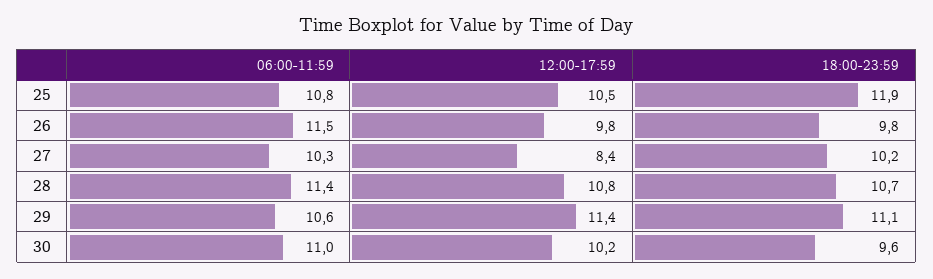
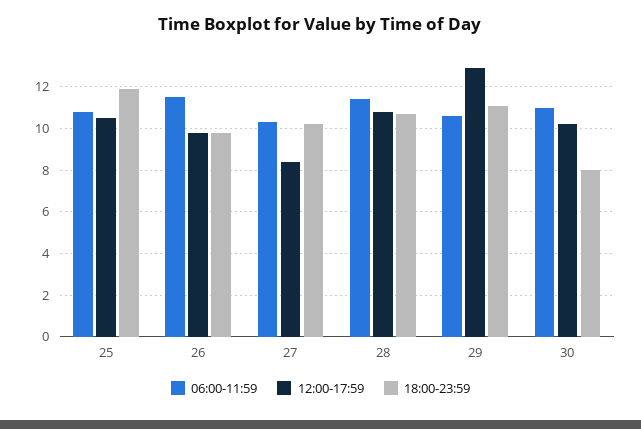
12:00-17:59, 29: 11.4 -> 13
18:00-23:59, 30: 9.6 -> 8

